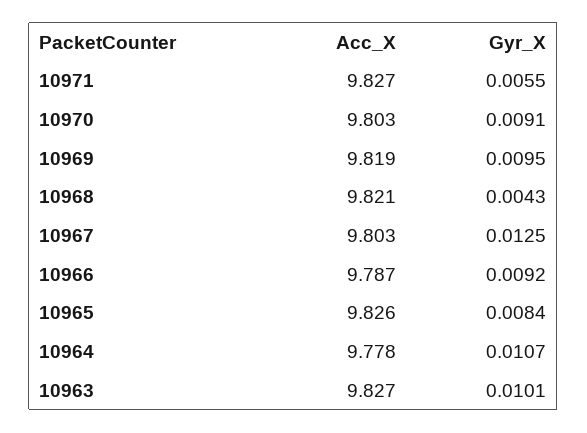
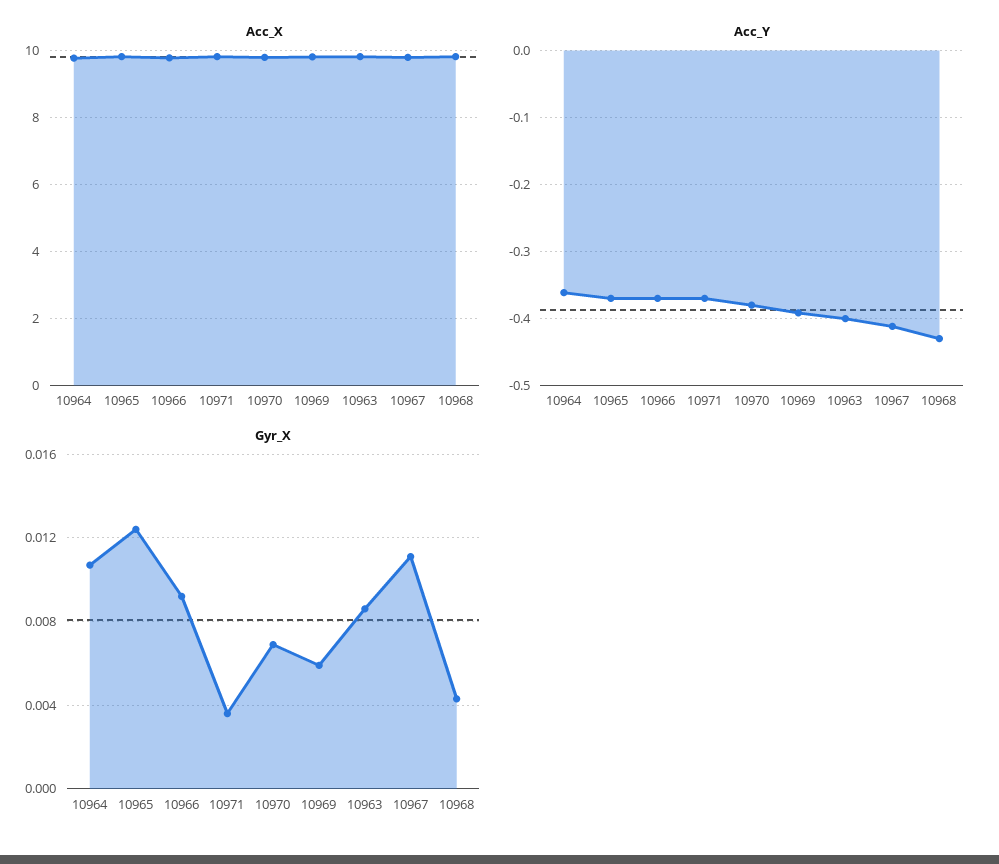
Gyr_X, 10971: 0.0055 -> 0.0035
Gyr_X, 10970: 0.0091 -> 0.007
Gyr_X, 10969: 0.0095 -> 0.006
Gyr_X, 10967: 0.0125 -> 0.011
Gyr_X, 10965: 0.0084 -> 0.0125
Gyr_X, 10963: 0.0101 -> 0.0085
Acc_Y, 10964: none -> -0.36
Acc_Y, 10965: none -> -0.37
Acc_Y, 10966: none -> -0.37
Acc_Y, 10971: none -> -0.37
Acc_Y, 10970: none -> -0.38
Acc_Y, 10969: none -> -0.39
Acc_Y, 10963: none -> -0.4
Acc_Y, 10967: none -> -0.41
Acc_Y, 10968: none -> -0.43

